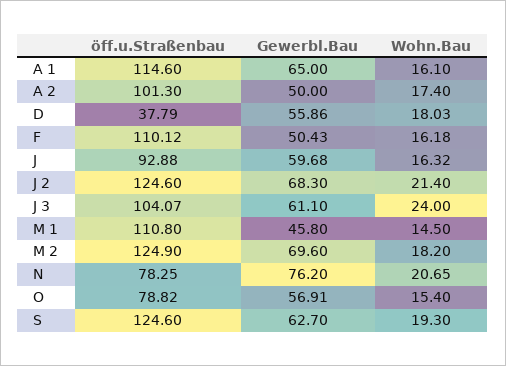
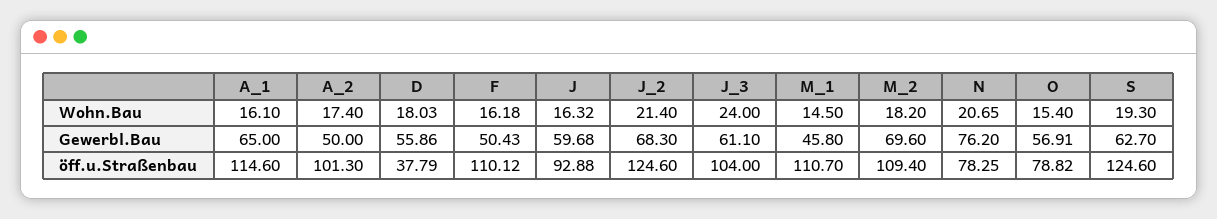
öff.u.Straßenbau, J 3: 104.07 -> 104
öff.u.Straßenbau, M 1: 110.8 -> 110.7
öff.u.Straßenbau, M 2: 124.9 -> 109.4

